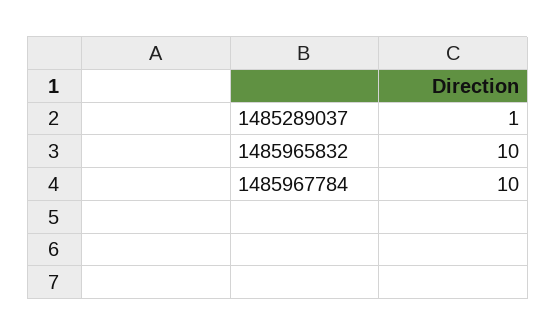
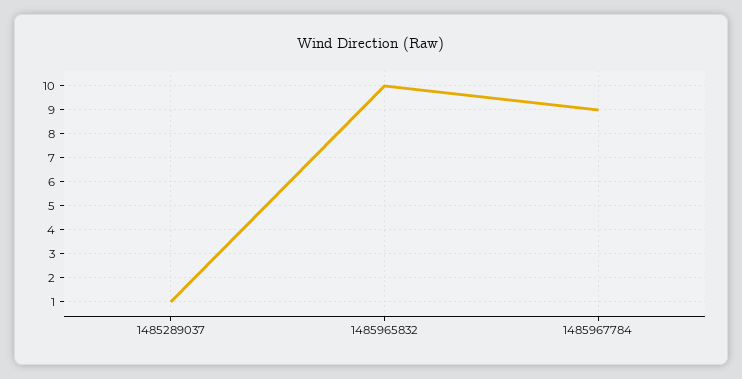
1485967784: 10 -> 9

